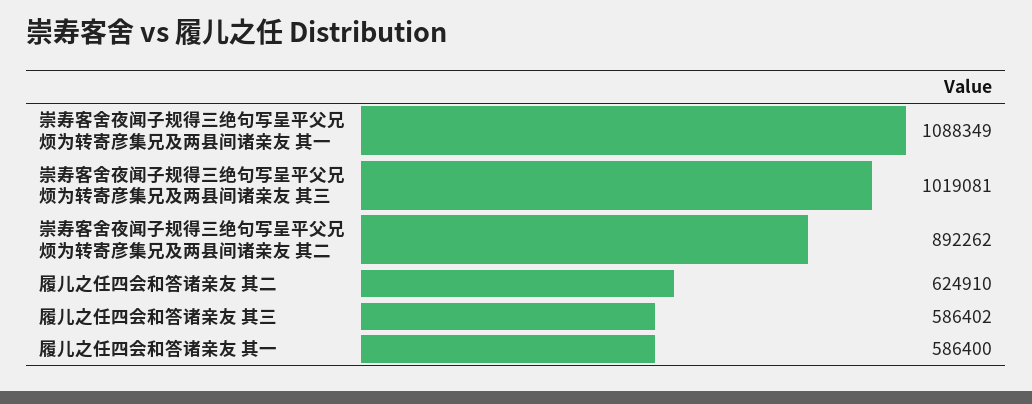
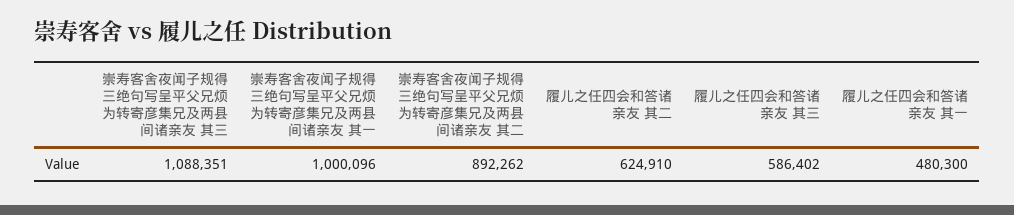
崇寿客舍夜闻子规得三绝句写呈平父兄烦为转寄彦集兄及两县间诸亲友 其一: 1088349 -> 1000096
崇寿客舍夜闻子规得三绝句写呈平父兄烦为转寄彦集兄及两县间诸亲友 其三: 1019081 -> 1088351
履儿之任四会和答诸亲友 其一: 586400 -> 480300

